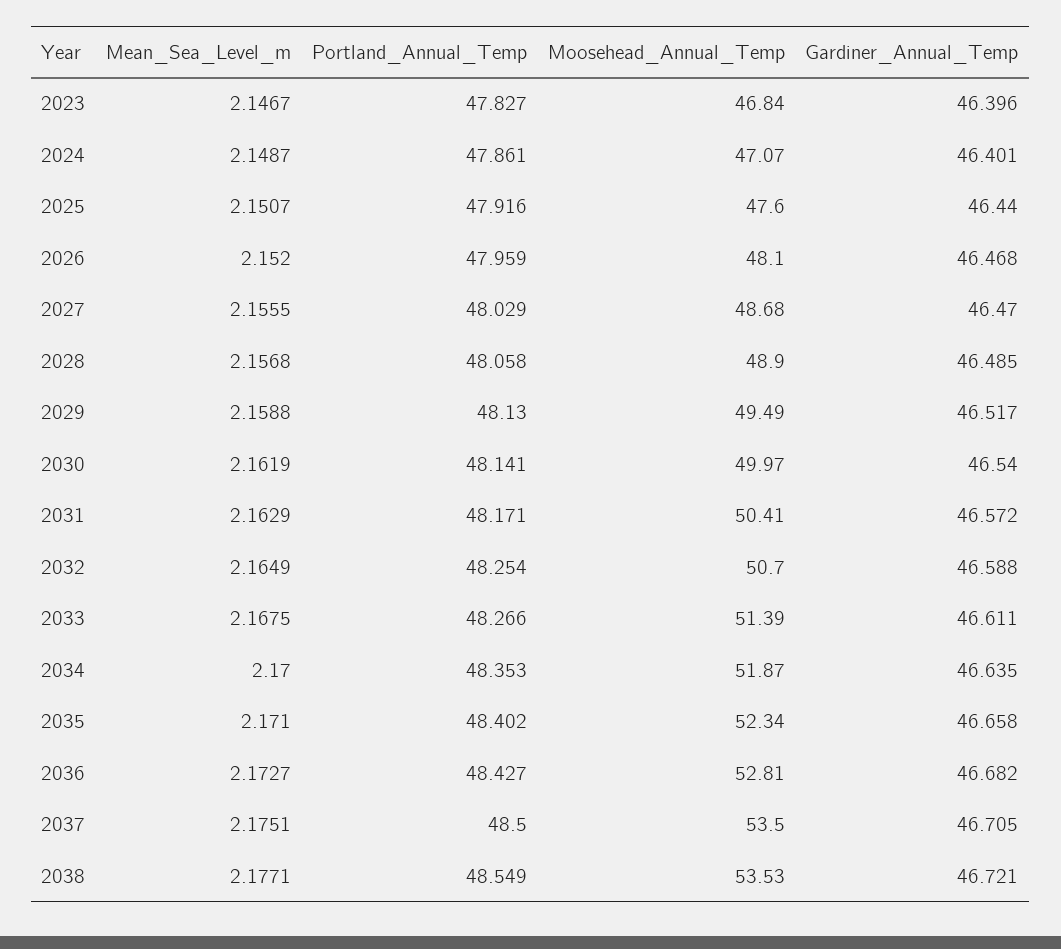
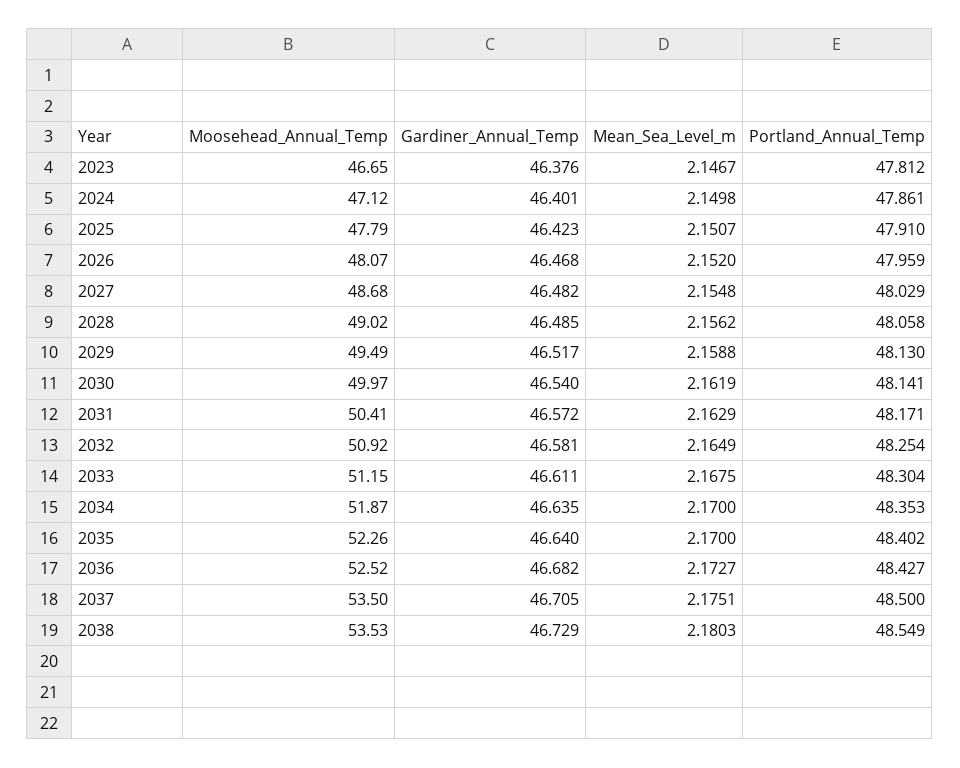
Portland_Annual_Temp, 2023: 47.827 -> 47.812
Moosehead_Annual_Temp, 2023: 46.84 -> 46.65
Gardiner_Annual_Temp, 2023: 46.396 -> 46.376
Mean_Sea_Level_m, 2024: 2.1487 -> 2.1498
Moosehead_Annual_Temp, 2024: 47.07 -> 47.12
Portland_Annual_Temp, 2025: 47.916 -> 47.91
Moosehead_Annual_Temp, 2025: 47.6 -> 47.79
Gardiner_Annual_Temp, 2025: 46.44 -> 46.423
Moosehead_Annual_Temp, 2026: 48.1 -> 48.07
Mean_Sea_Level_m, 2027: 2.1555 -> 2.1548
Gardiner_Annual_Temp, 2027: 46.47 -> 46.482
Mean_Sea_Level_m, 2028: 2.1568 -> 2.1562
Moosehead_Annual_Temp, 2028: 48.9 -> 49.02
Moosehead_Annual_Temp, 2032: 50.7 -> 50.92
Gardiner_Annual_Temp, 2032: 46.588 -> 46.581
Portland_Annual_Temp, 2033: 48.266 -> 48.304
Moosehead_Annual_Temp, 2033: 51.39 -> 51.15
Mean_Sea_Level_m, 2035: 2.171 -> 2.17
Moosehead_Annual_Temp, 2035: 52.34 -> 52.26
Gardiner_Annual_Temp, 2035: 46.658 -> 46.64
Moosehead_Annual_Temp, 2036: 52.81 -> 52.52
Mean_Sea_Level_m, 2038: 2.1771 -> 2.1803
Gardiner_Annual_Temp, 2038: 46.721 -> 46.729

